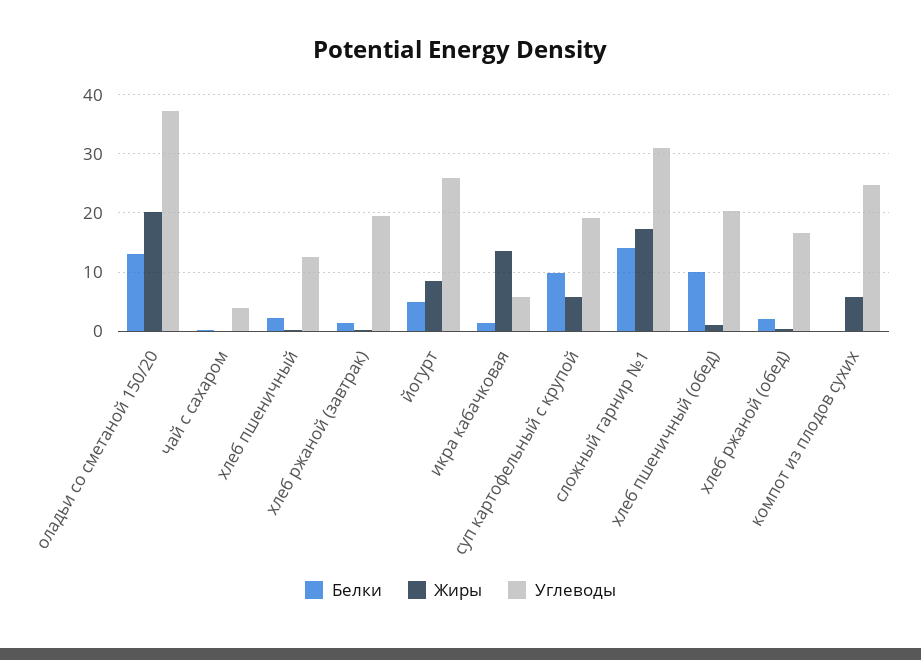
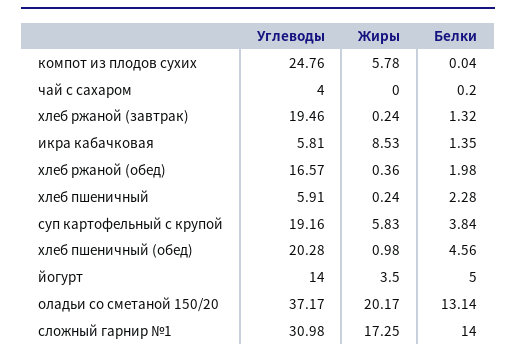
Углеводы, хлеб пшеничный: 12 -> 5.91
Жиры, йогурт: 8 -> 3.5
Углеводы, йогурт: 26 -> 14
Жиры, икра кабачковая: 14 -> 8.53
Белки, суп картофельный с крупой: 10 -> 3.84
Белки, хлеб пшеничный (обед): 10 -> 4.56

